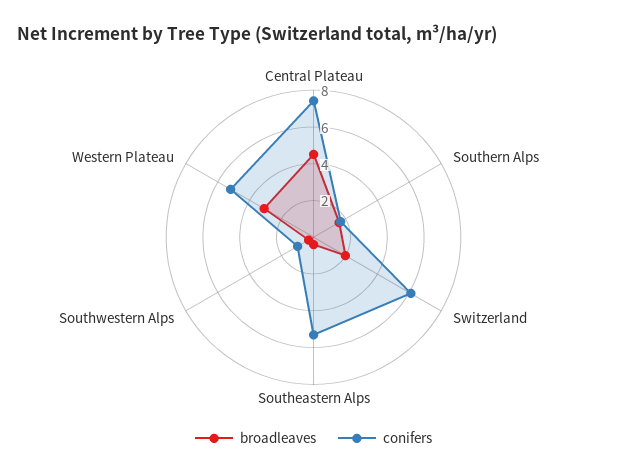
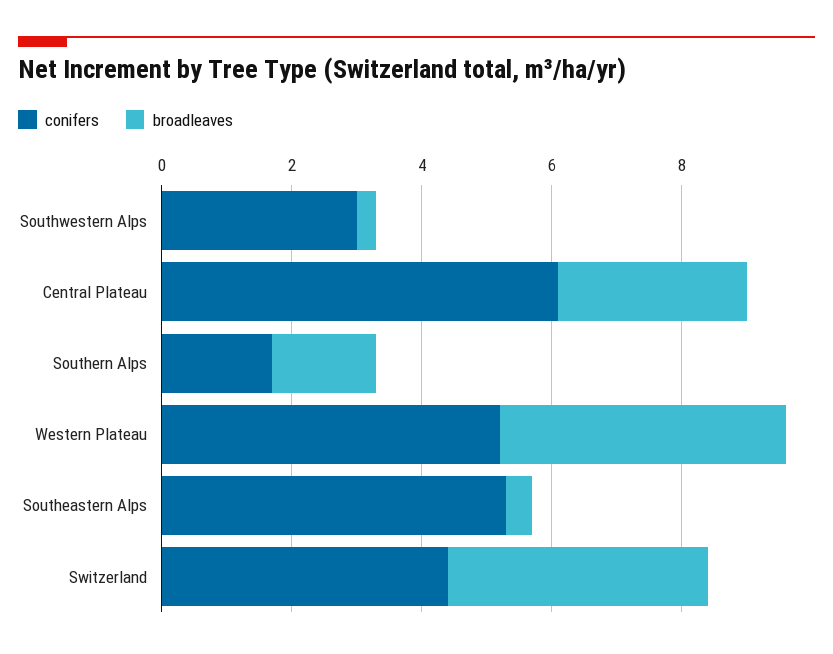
broadleaves, Central Plateau: 4.5 -> 3
conifers, Central Plateau: 7.5 -> 6
broadleaves, Switzerland: 2 -> 4
conifers, Switzerland: 6 -> 4.5
conifers, Southwestern Alps: 1 -> 3
broadleaves, Western Plateau: 3 -> 4.5

